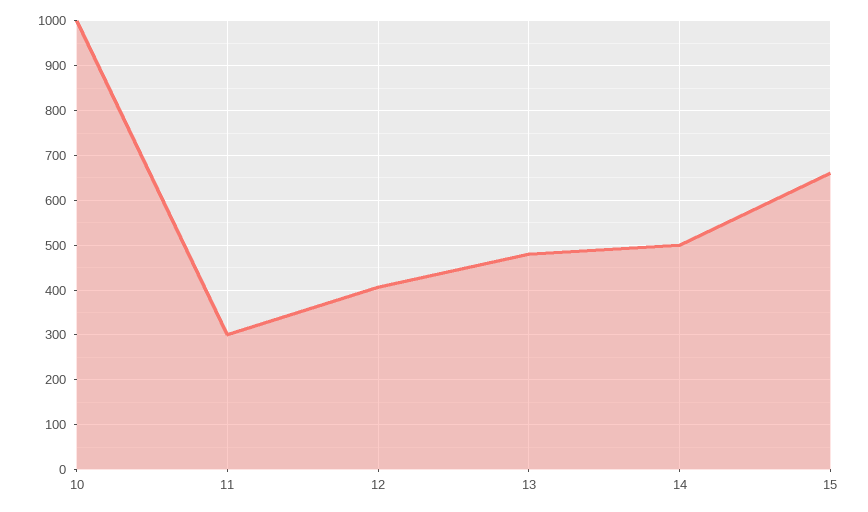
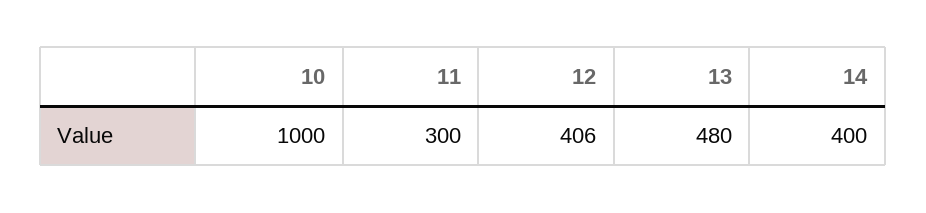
14: 500 -> 400
15: 660 -> none

